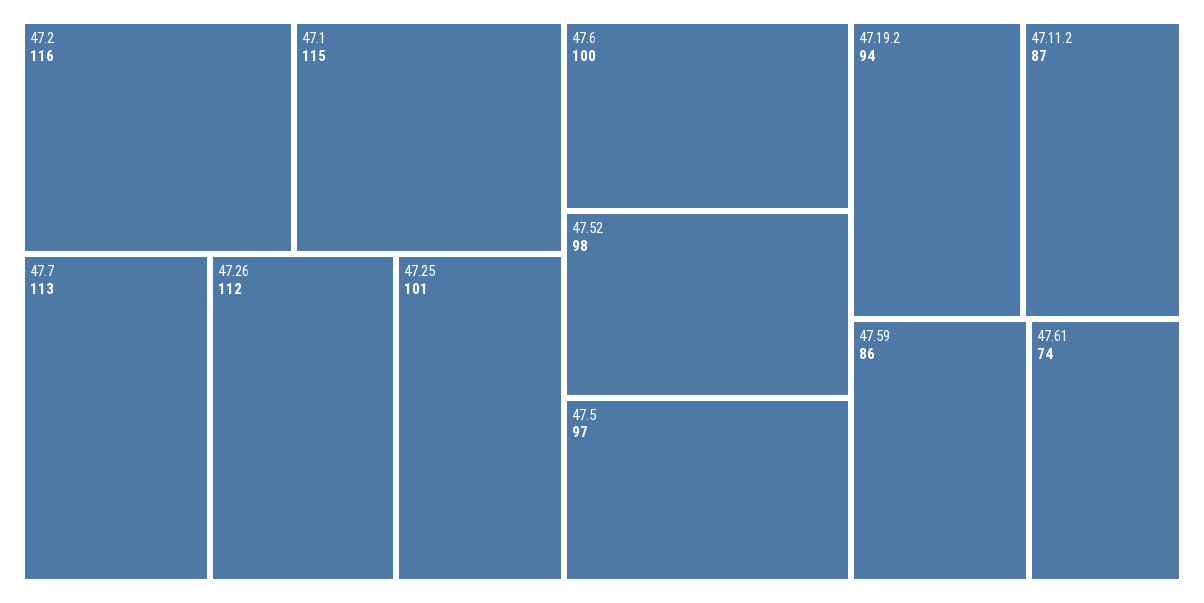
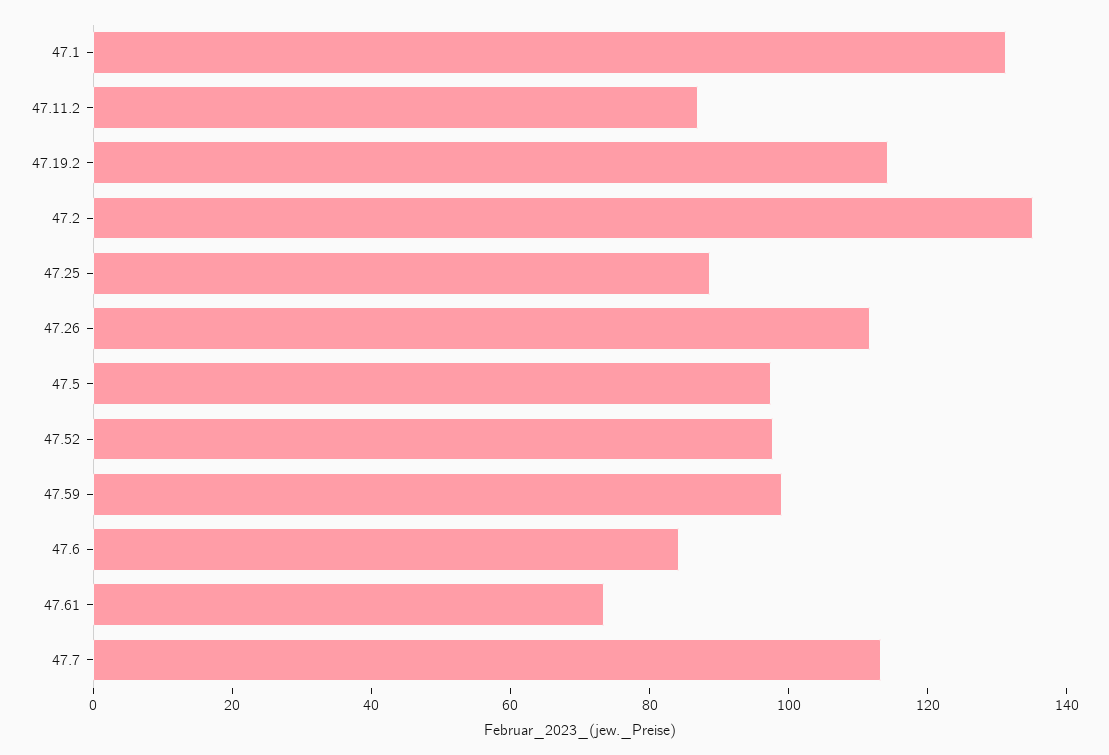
47.2: 116 -> 135
47.1: 115 -> 130
47.25: 101 -> 90
47.6: 100 -> 85
47.19.2: 94 -> 115
47.59: 86 -> 100

